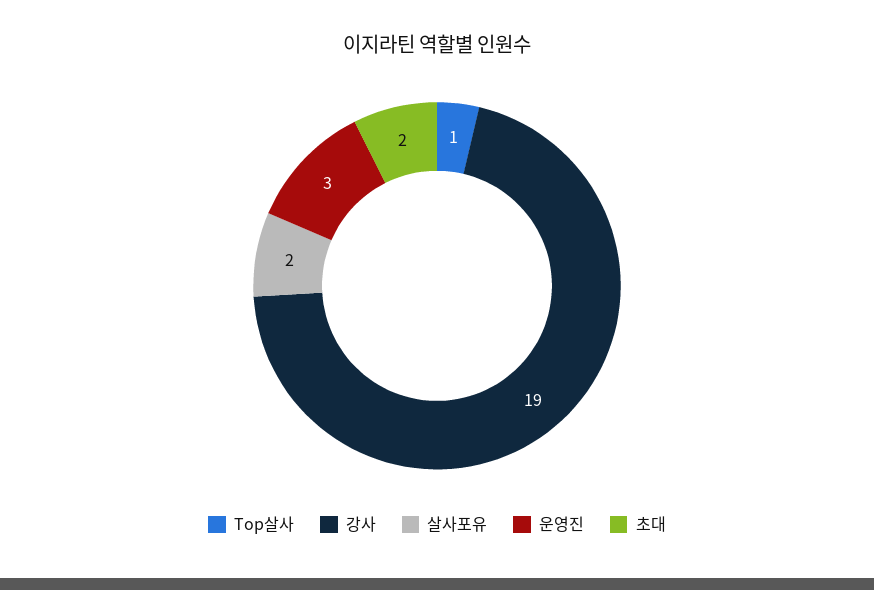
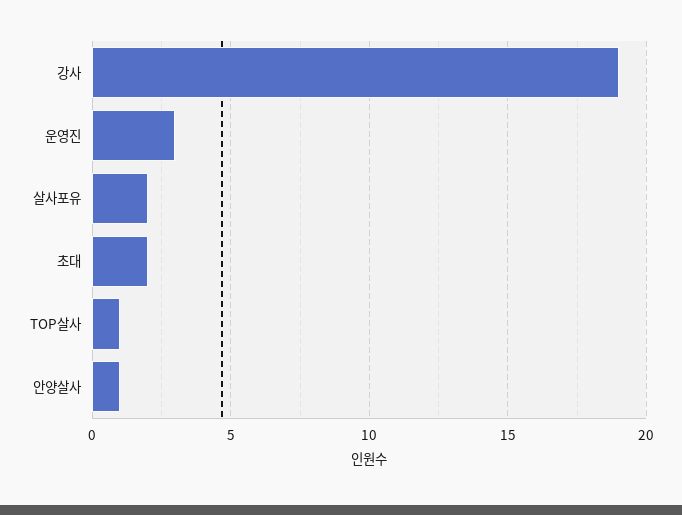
안양살사: none -> 1

